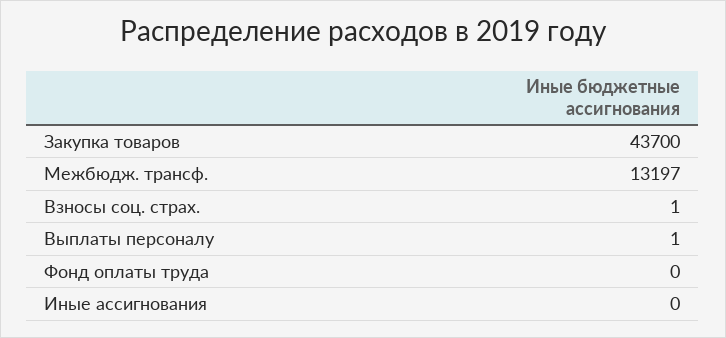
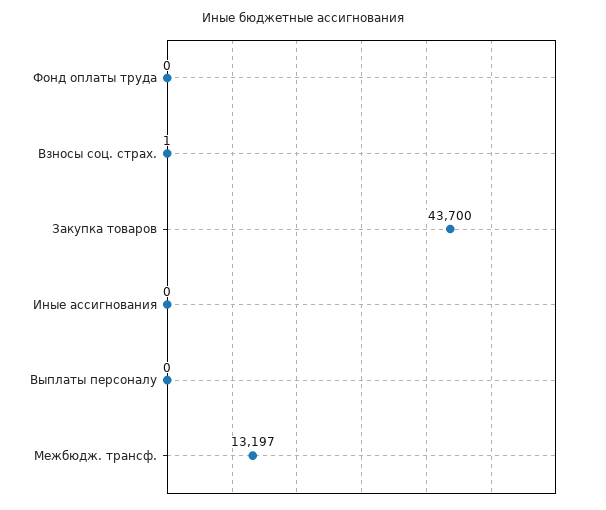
Выплаты персоналу: 1 -> 0

